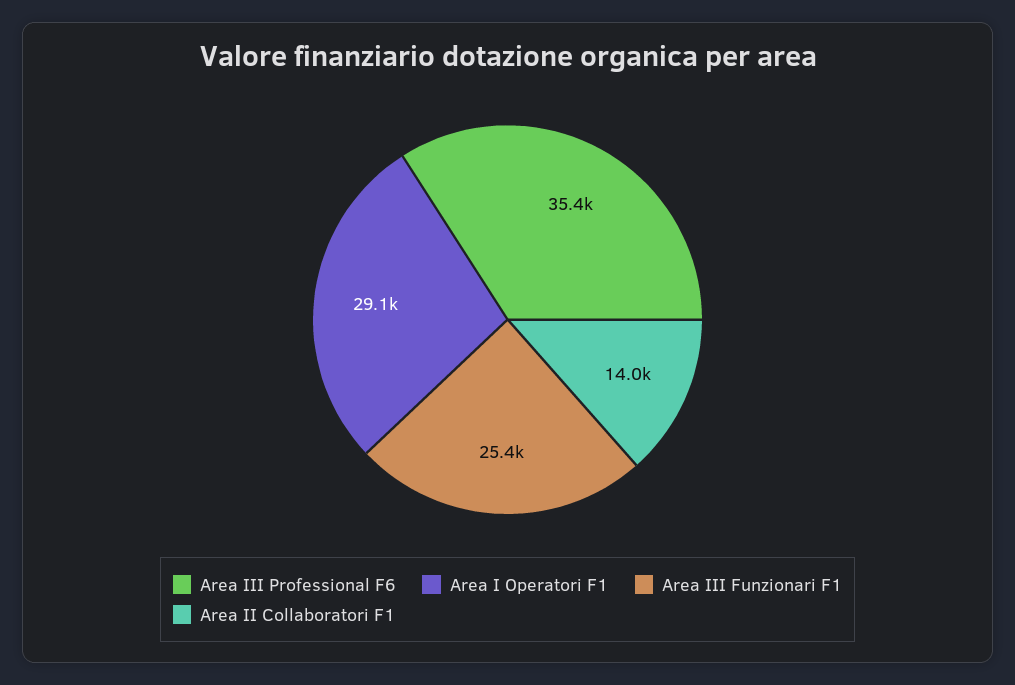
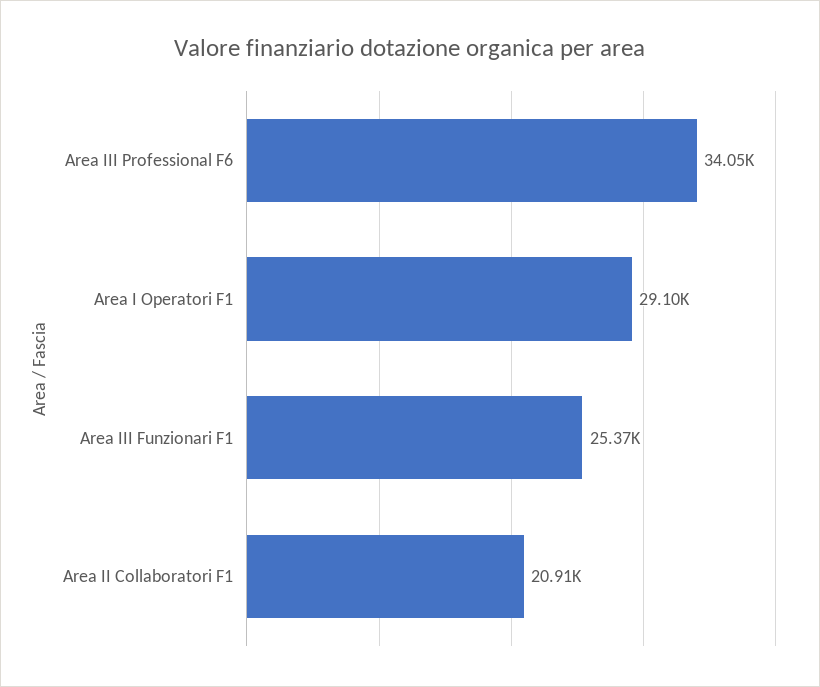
Area III Professional F6: 35400 -> 34050
Area II Collaboratori F1: 14000 -> 20910

